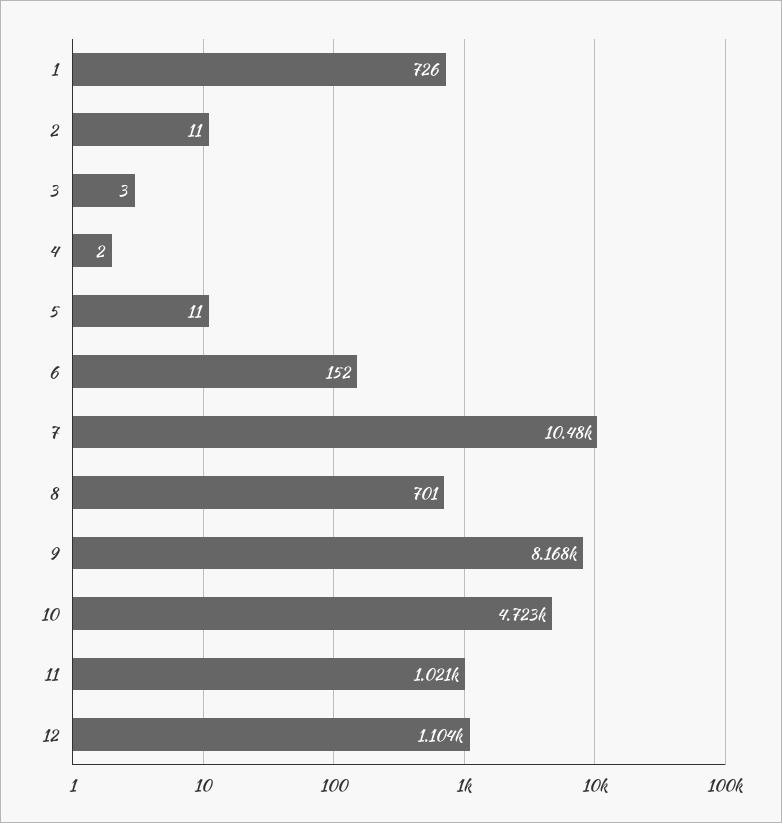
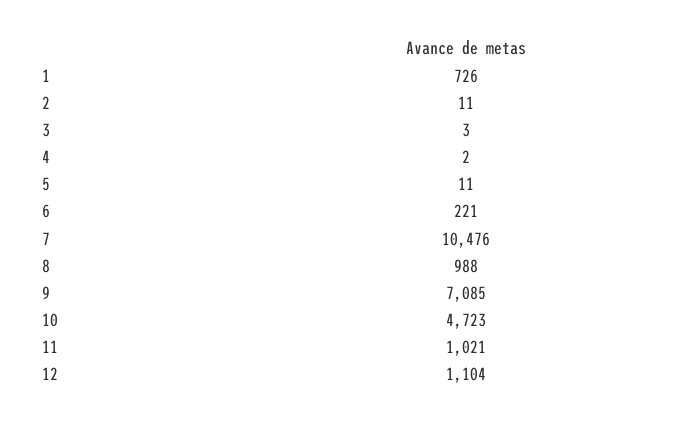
6: 152 -> 221
8: 701 -> 988
9: 8168 -> 7085

